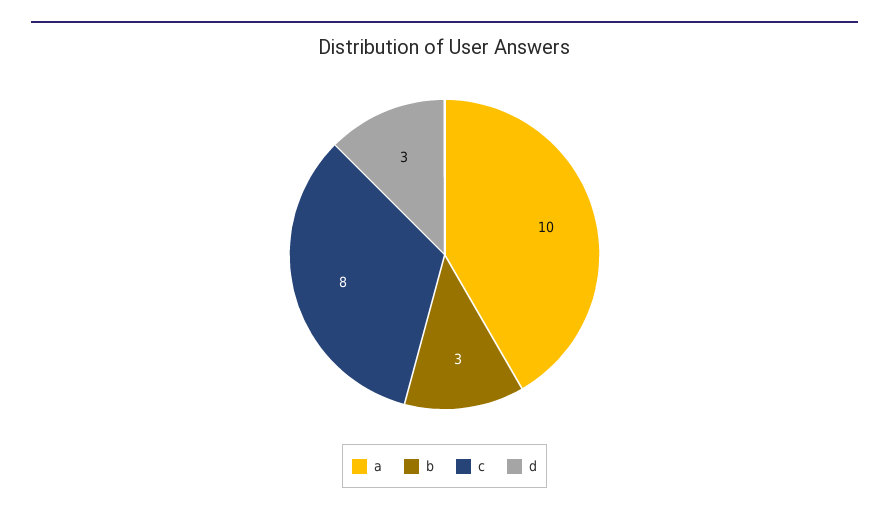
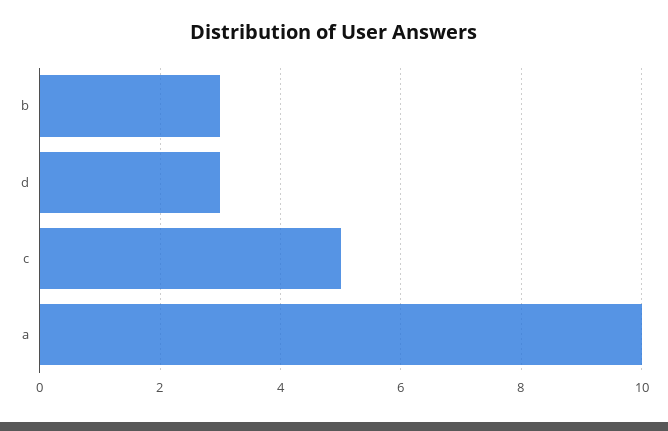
c: 8 -> 5

